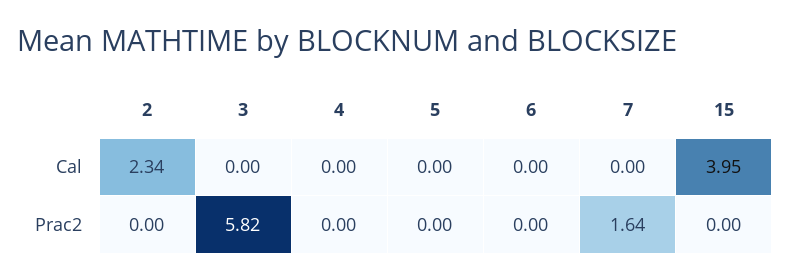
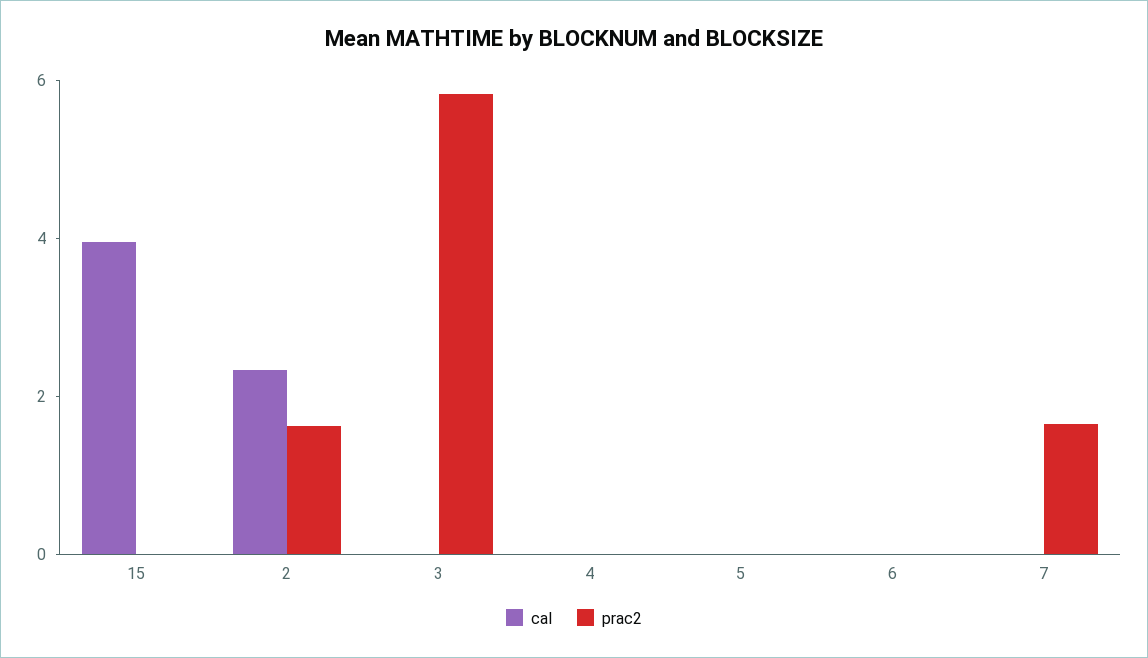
Prac2, 2: 0 -> 1.5

